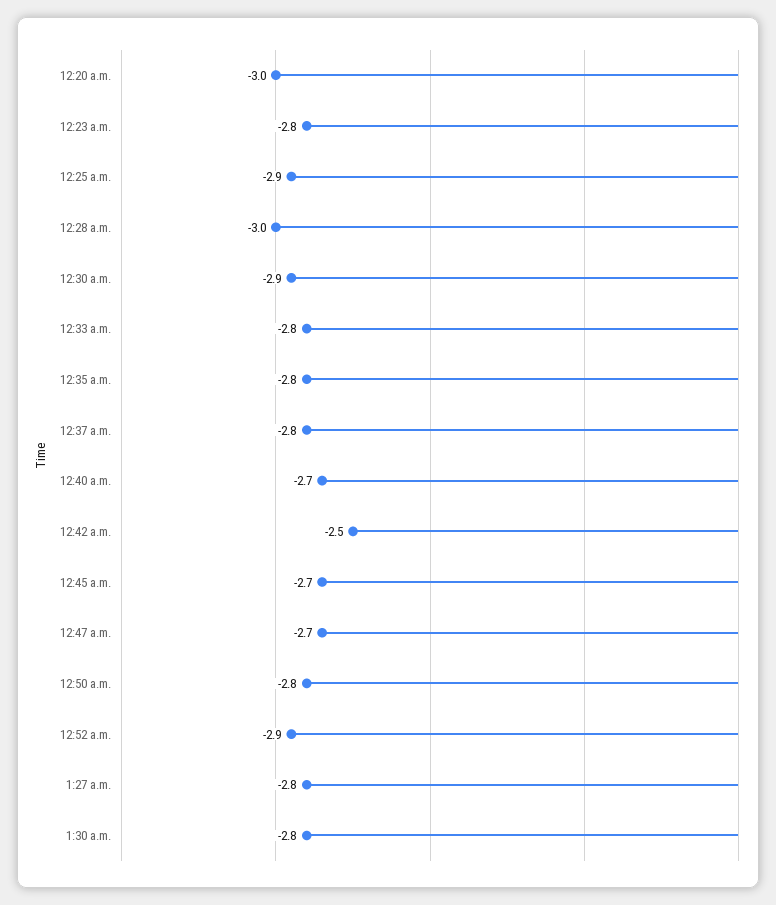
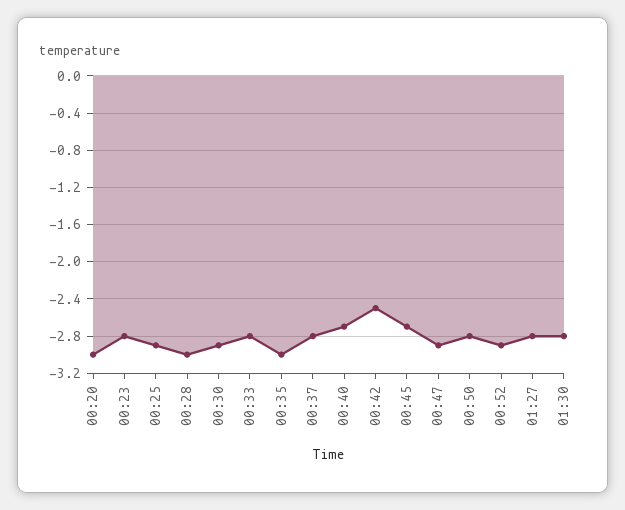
12:35 a.m.: -2.8 -> -3
12:47 a.m.: -2.7 -> -2.9

